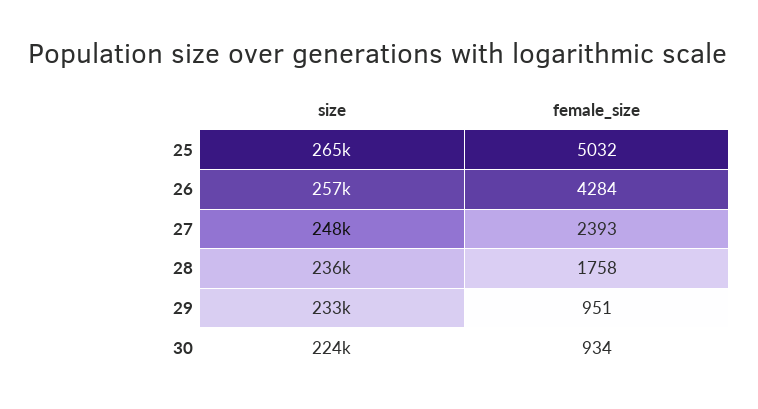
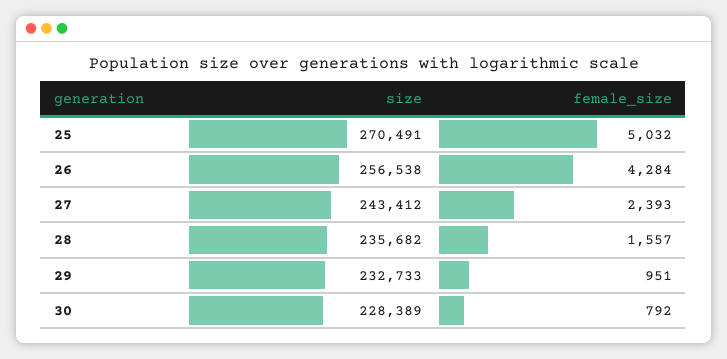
size, 25: 265000 -> 270491
size, 27: 248000 -> 243412
female_size, 28: 1758 -> 1557
size, 30: 224000 -> 228389
female_size, 30: 934 -> 792

